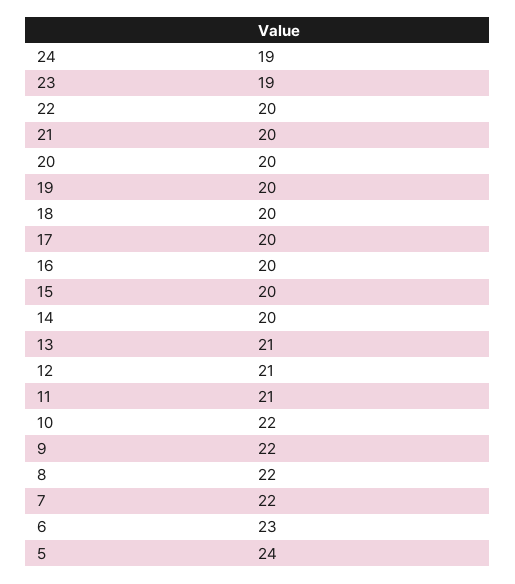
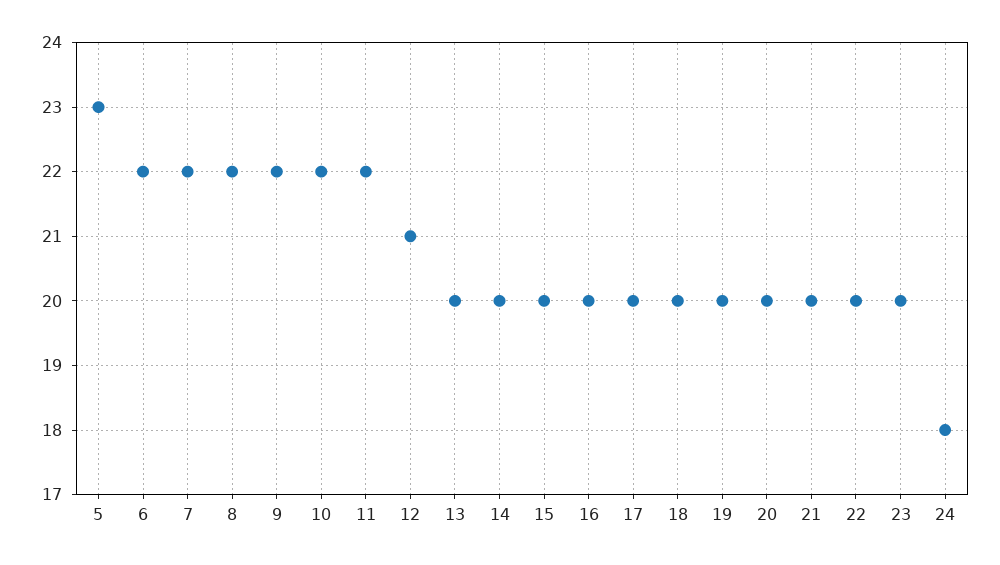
24: 19 -> 18
23: 19 -> 20
13: 21 -> 20
11: 21 -> 22
6: 23 -> 22
5: 24 -> 23

